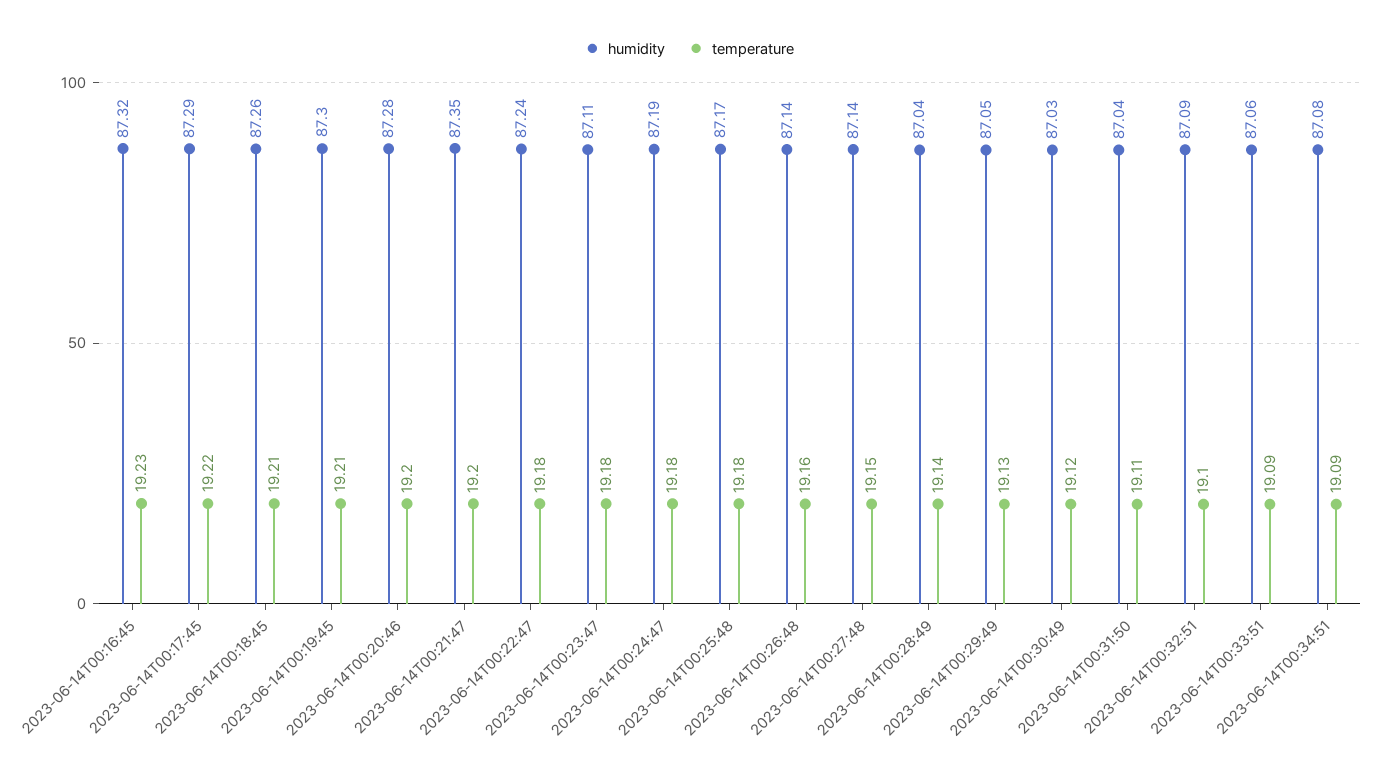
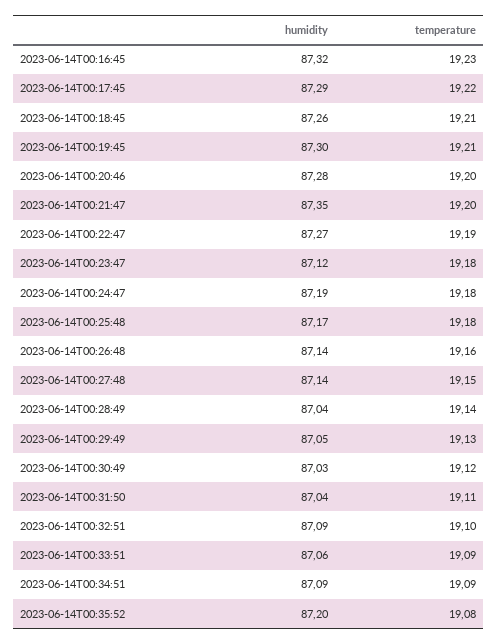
humidity, 2023-06-14T00:22:47: 87.24 -> 87.27
temperature, 2023-06-14T00:22:47: 19.18 -> 19.19
humidity, 2023-06-14T00:23:47: 87.11 -> 87.12
humidity, 2023-06-14T00:34:51: 87.08 -> 87.09
humidity, 2023-06-14T00:35:52: none -> 87.2
temperature, 2023-06-14T00:35:52: none -> 19.08

